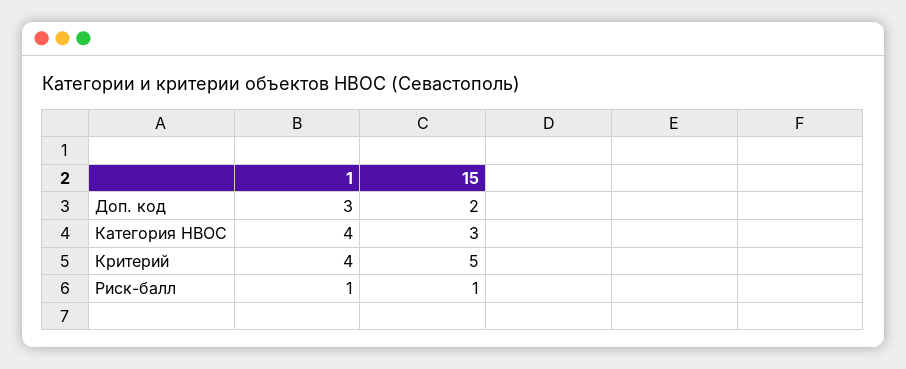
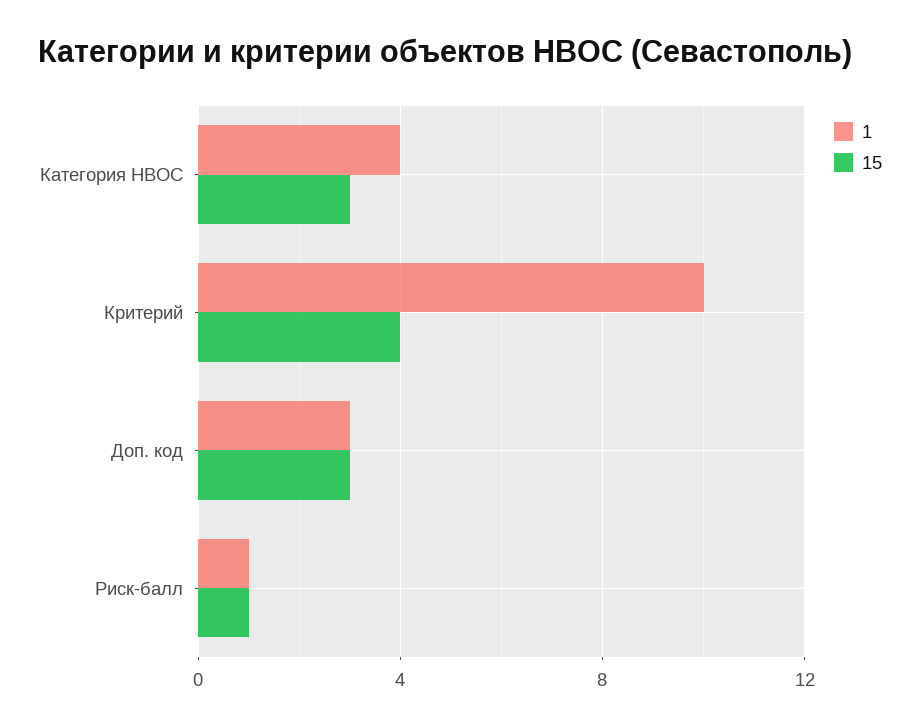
15, Доп. код: 2 -> 3
1, Критерий: 4 -> 10
15, Критерий: 5 -> 4

